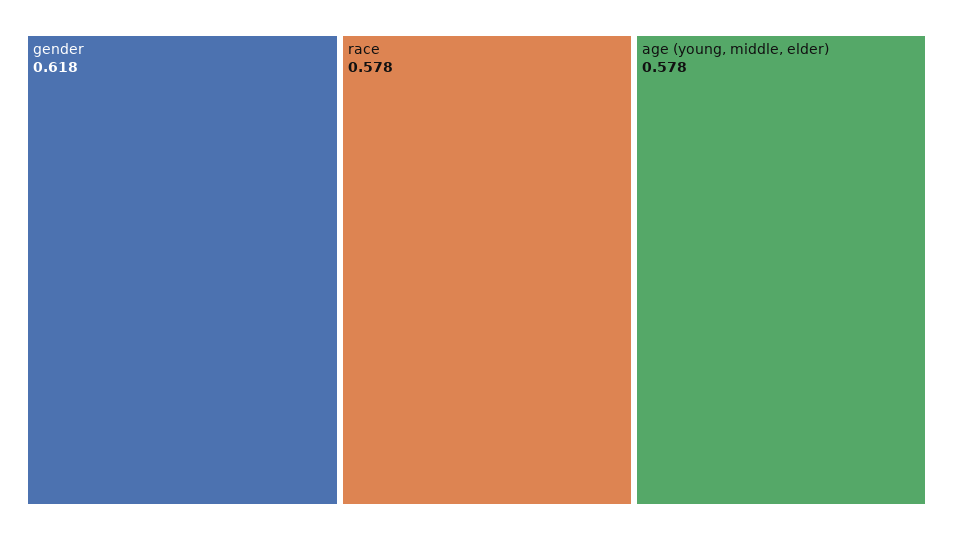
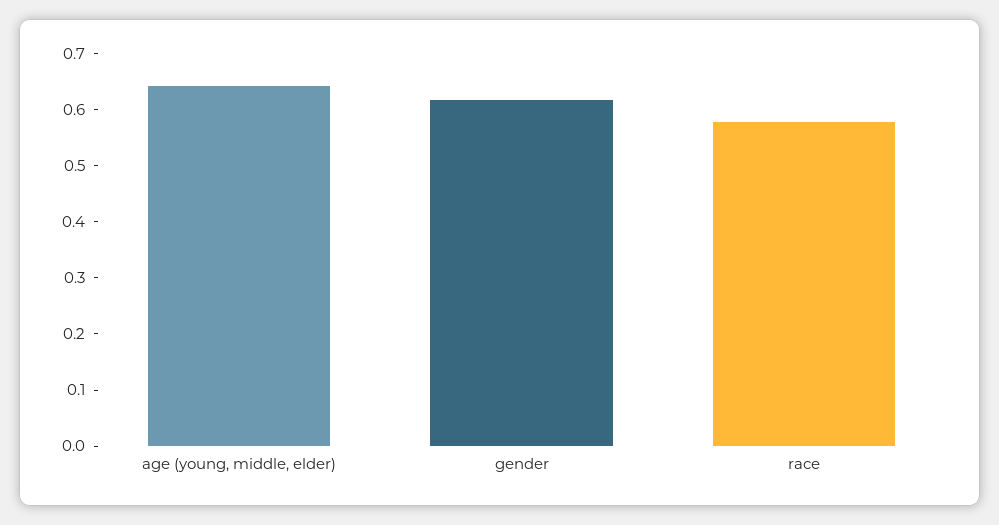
age (young, middle, elder): 0.578 -> 0.64

